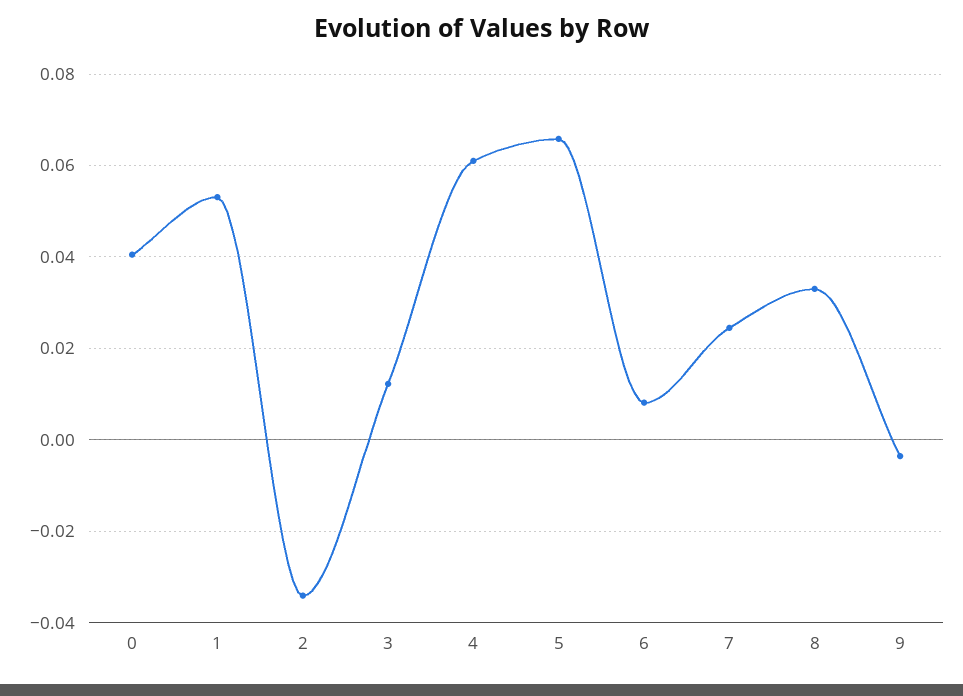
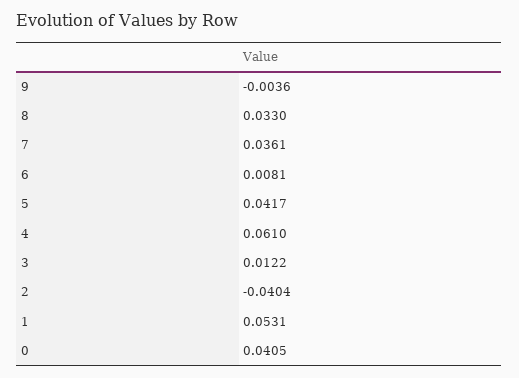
2: -0.034 -> -0.0404
5: 0.066 -> 0.0417
7: 0.024 -> 0.0361

